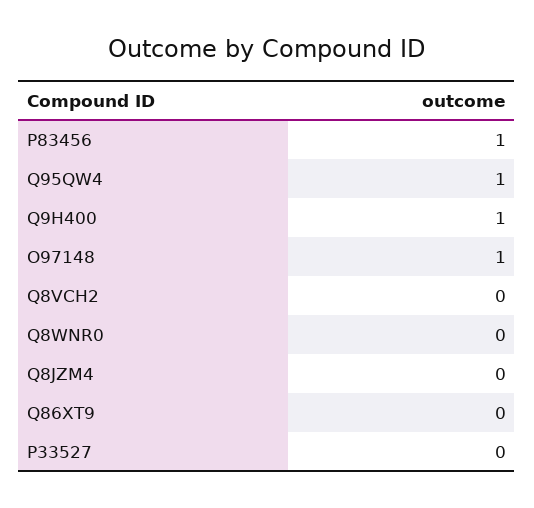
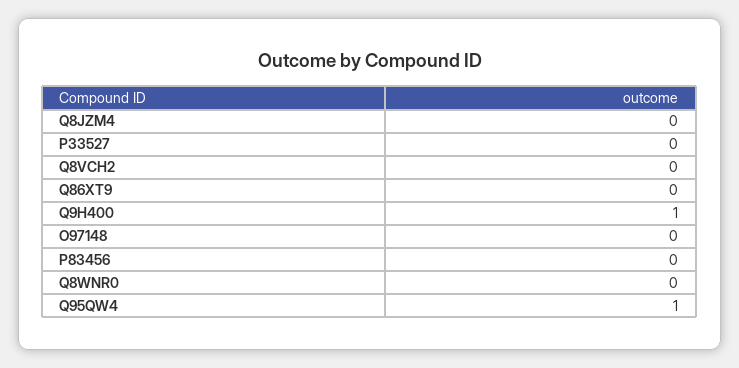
P83456: 1 -> 0
O97148: 1 -> 0

